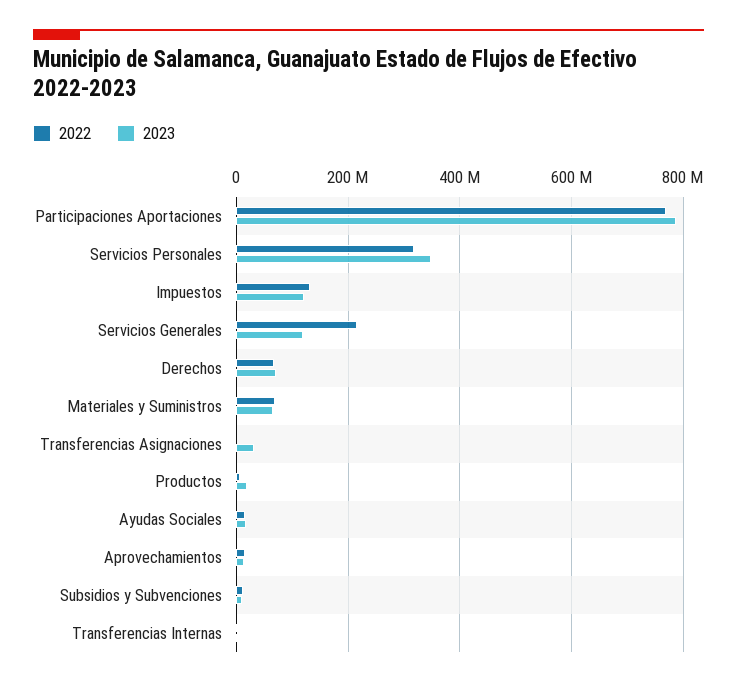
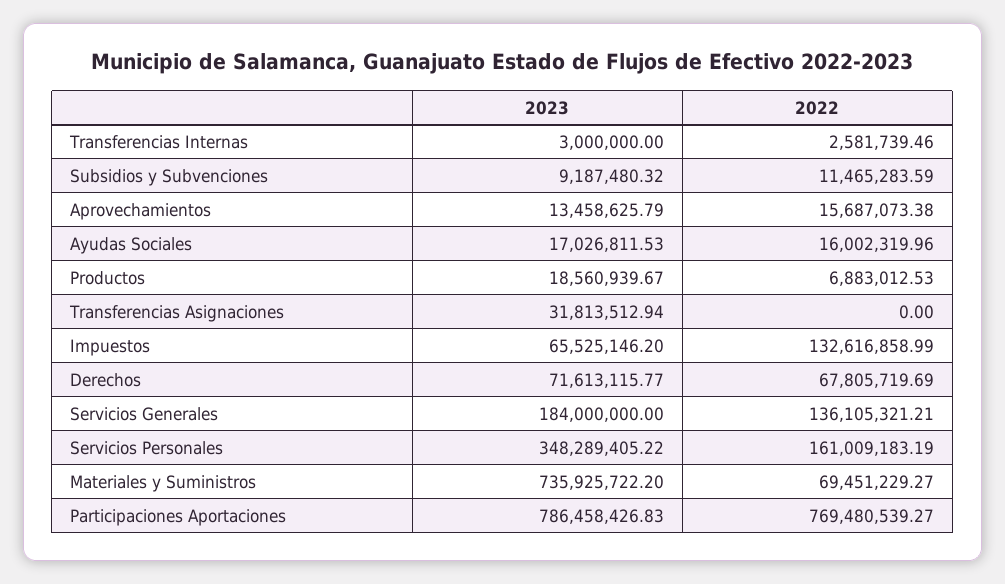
2022, Servicios Personales: 320000000 -> 161009183.19
2023, Impuestos: 120000000 -> 65525146.2
2022, Servicios Generales: 220000000 -> 136105321.21
2023, Servicios Generales: 120000000 -> 184000000
2023, Materiales y Suministros: 60000000 -> 735925722.2

